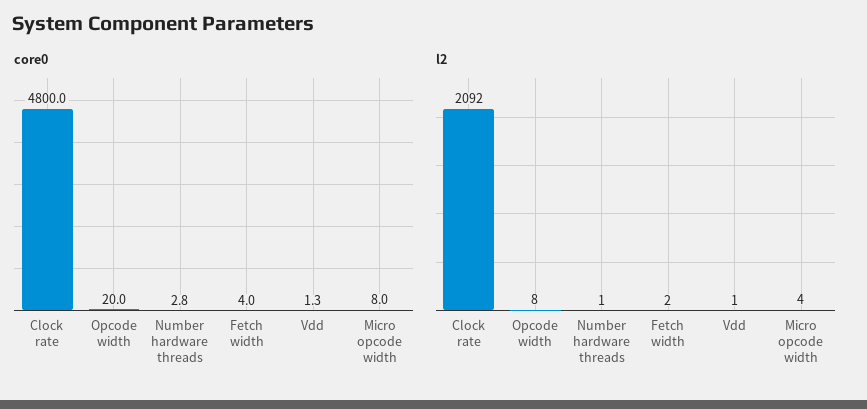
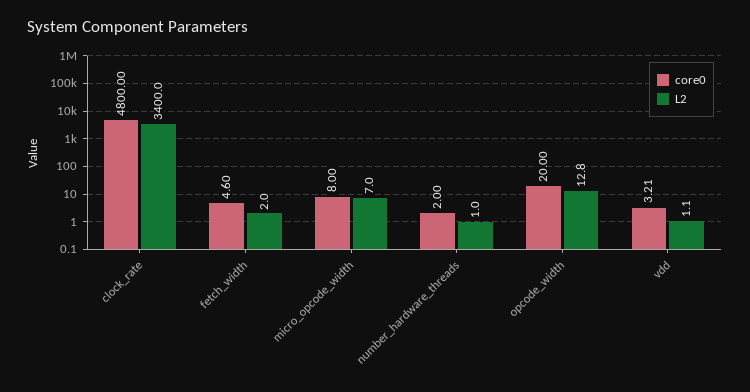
core0, Number hardware threads: 2.8 -> 2
core0, Fetch width: 4 -> 4.6
core0, Vdd: 1.3 -> 3.21
l2, Clock rate: 2092 -> 3400
l2, Opcode width: 8 -> 12.8
l2, Micro opcode width: 4 -> 7

